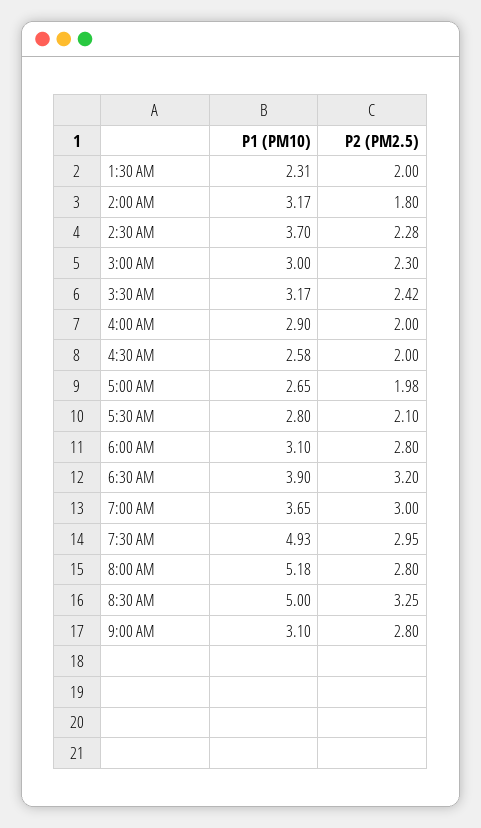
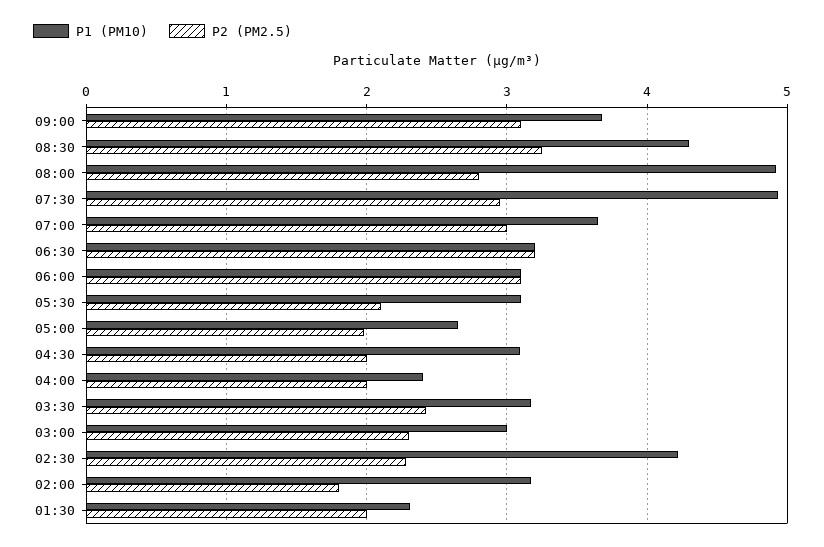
P1 (PM10), 2:30 AM: 3.7 -> 4.2
P1 (PM10), 4:00 AM: 2.9 -> 2.4
P1 (PM10), 4:30 AM: 2.58 -> 3.1
P1 (PM10), 5:30 AM: 2.8 -> 3.1
P2 (PM2.5), 6:00 AM: 2.8 -> 3.1
P1 (PM10), 6:30 AM: 3.9 -> 3.2
P1 (PM10), 8:00 AM: 5.18 -> 4.9
P1 (PM10), 8:30 AM: 5 -> 4.3
P1 (PM10), 9:00 AM: 3.1 -> 3.7
P2 (PM2.5), 9:00 AM: 2.8 -> 3.1

